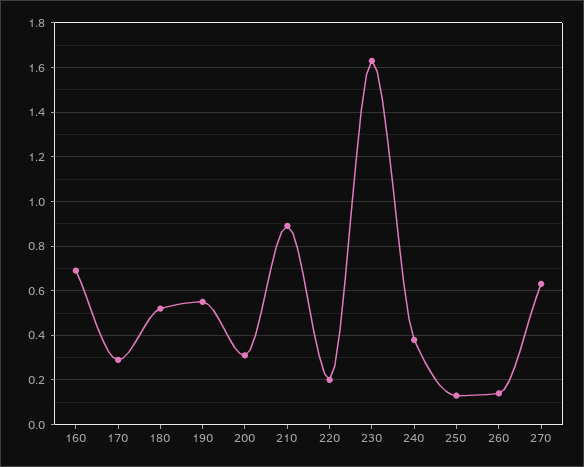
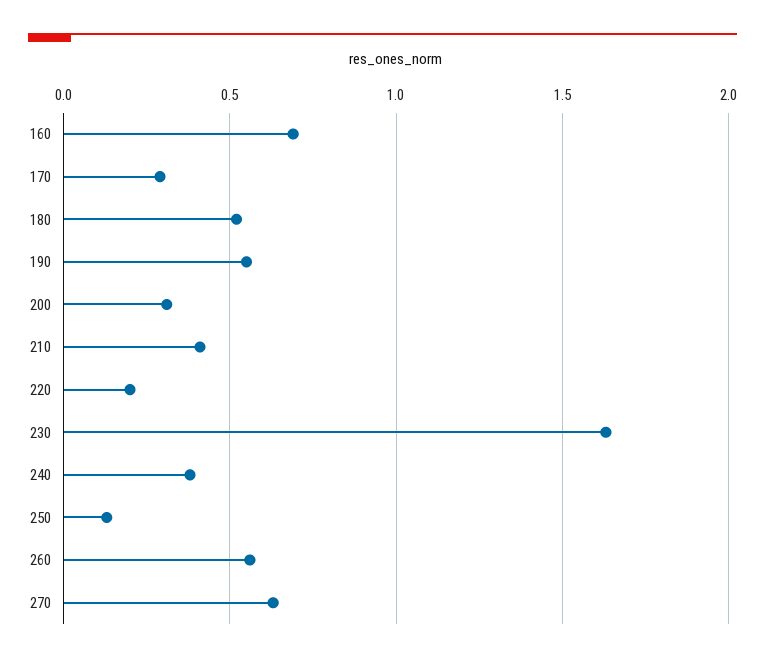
210: 0.9 -> 0.4
260: 0.15 -> 0.55

